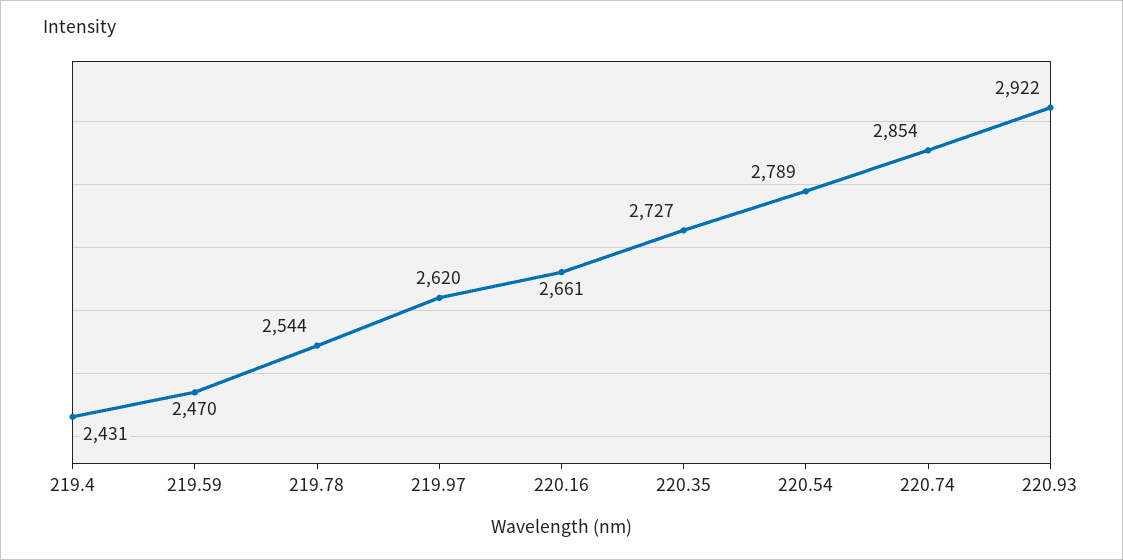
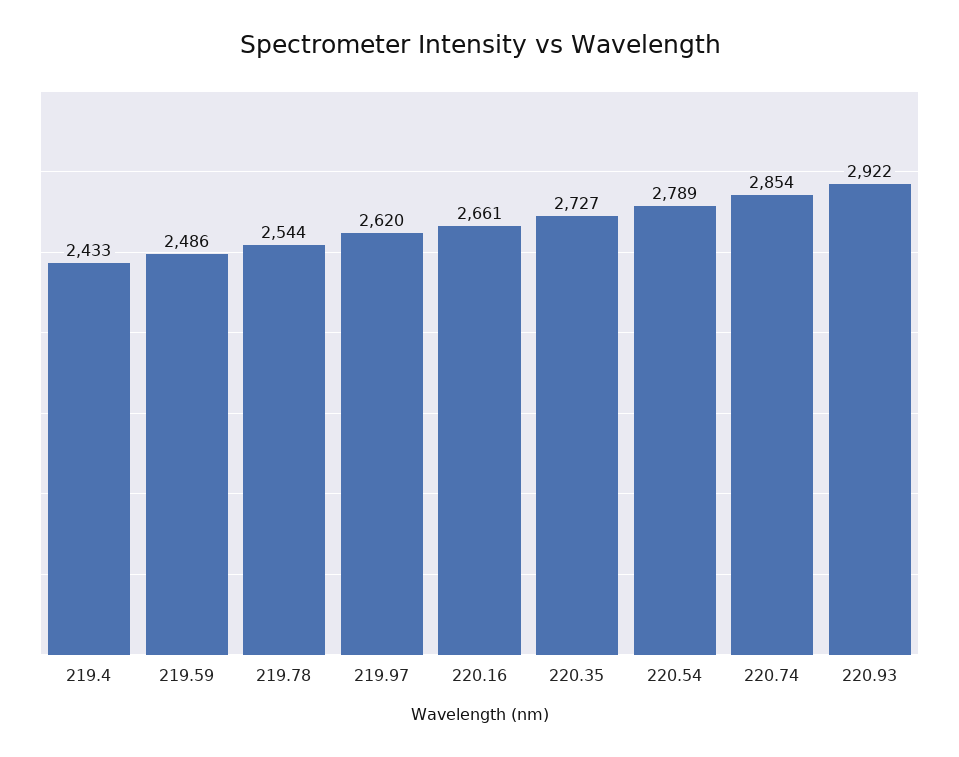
219.4: 2431 -> 2433
219.59: 2470 -> 2486

